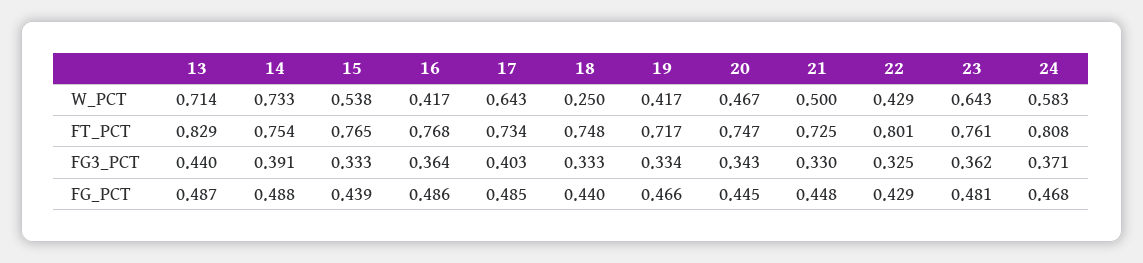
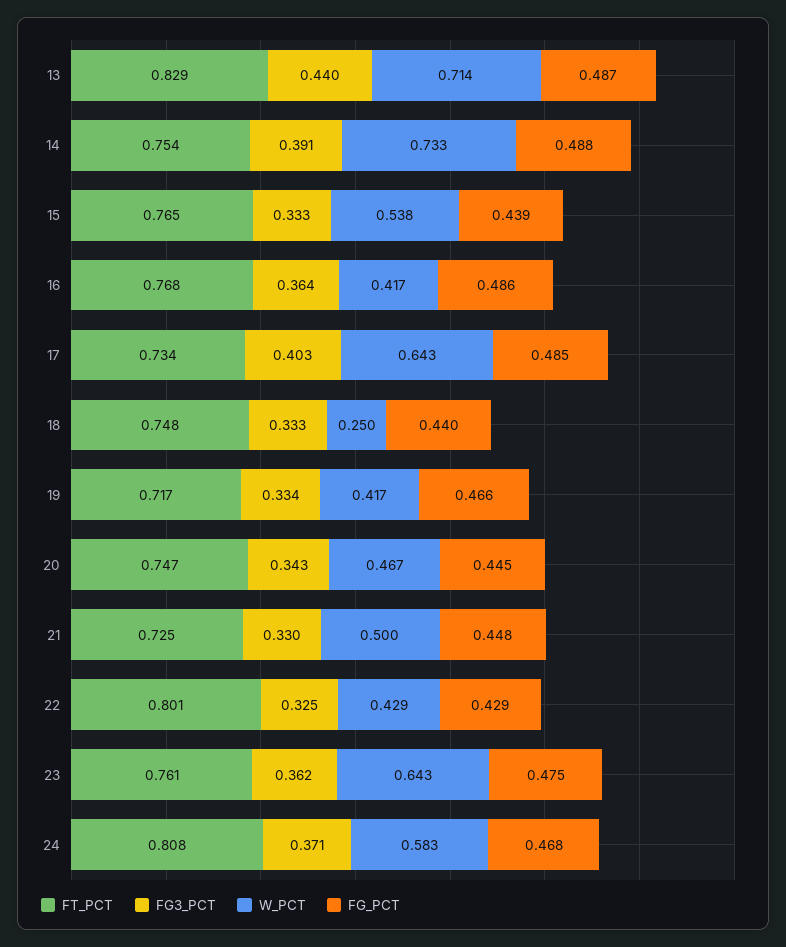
FG_PCT, 23: 0.481 -> 0.475

